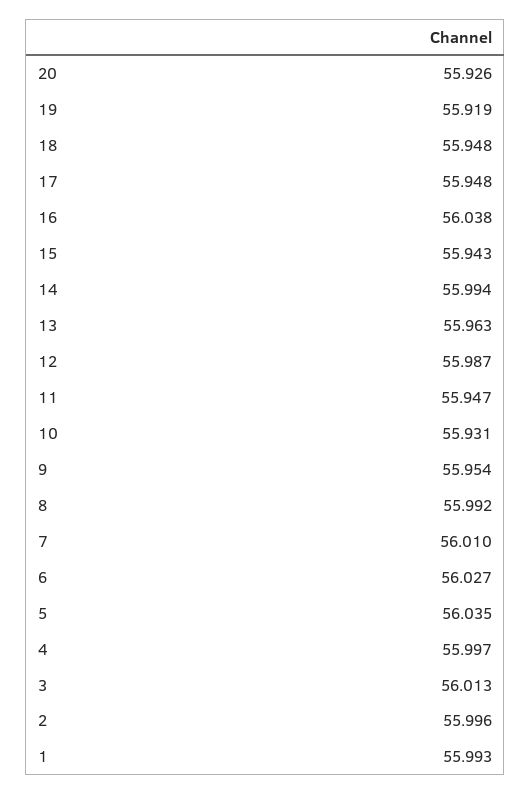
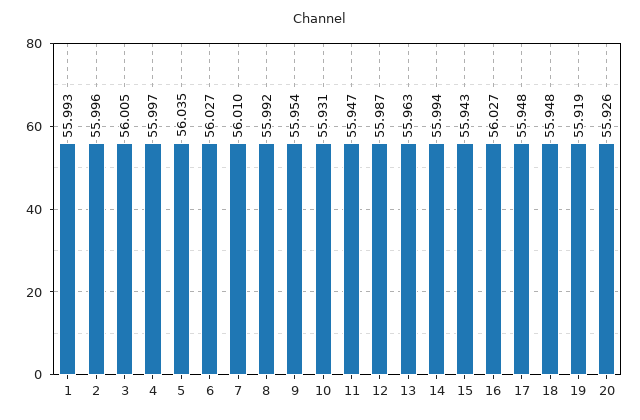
16: 56.038 -> 56.027
3: 56.013 -> 56.005

